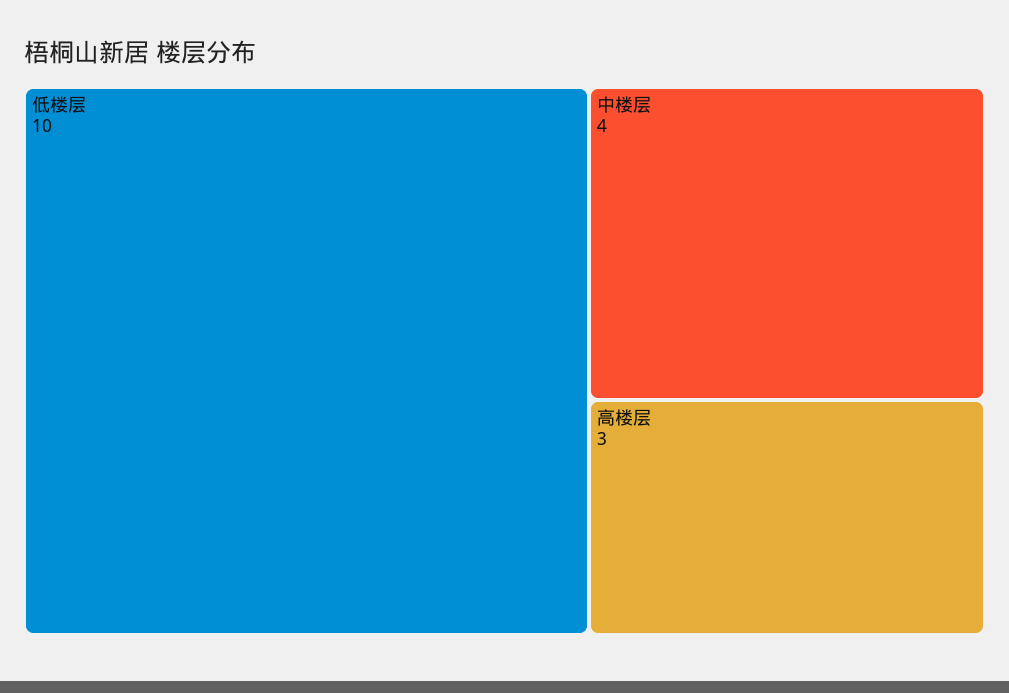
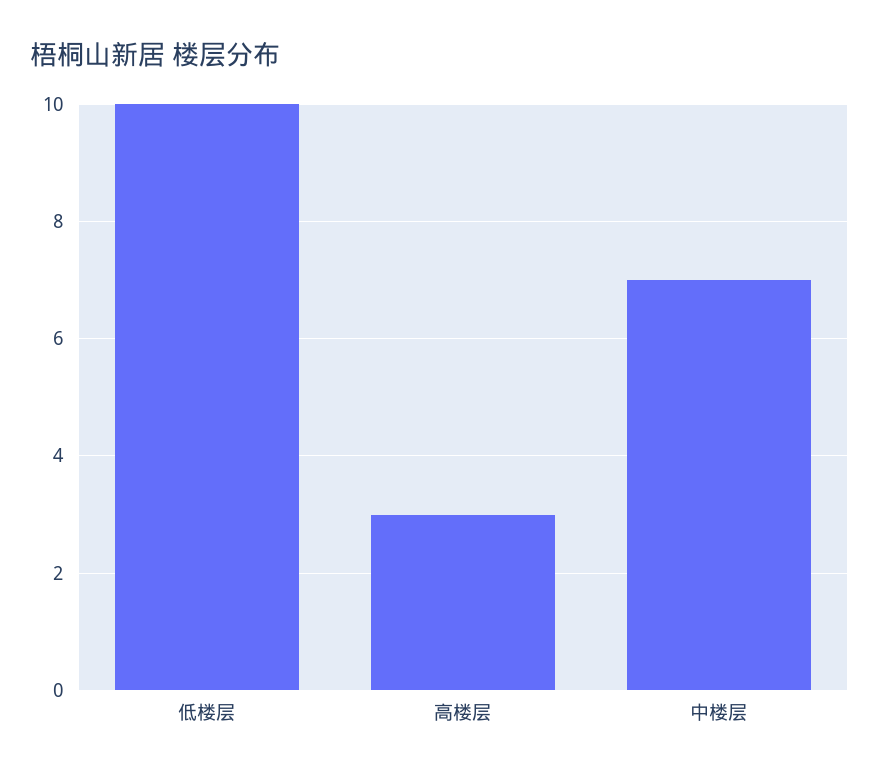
中楼层: 4 -> 7

